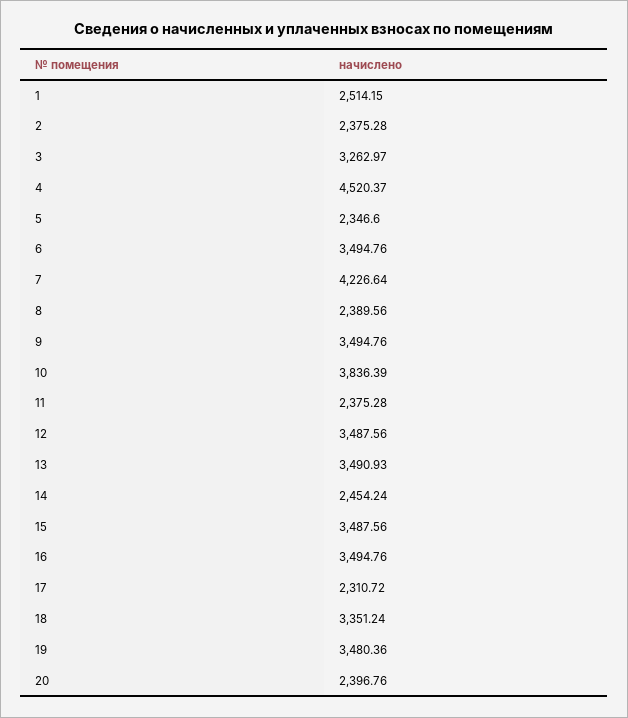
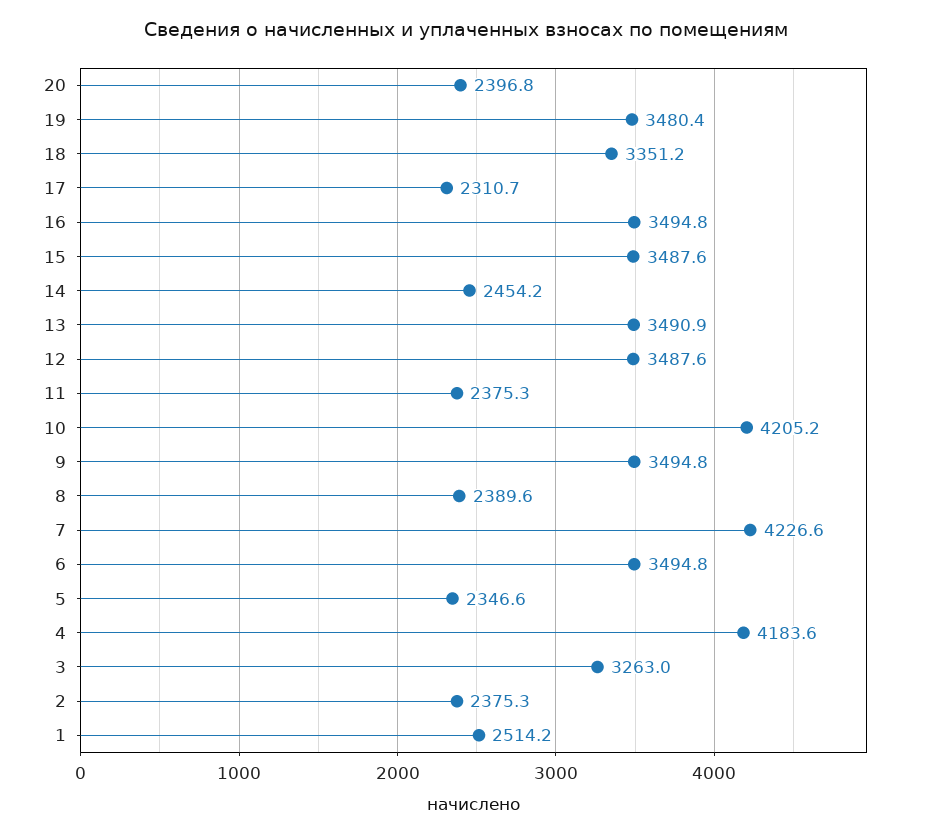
4: 4520.37 -> 4183.6
10: 3836.39 -> 4205.2

